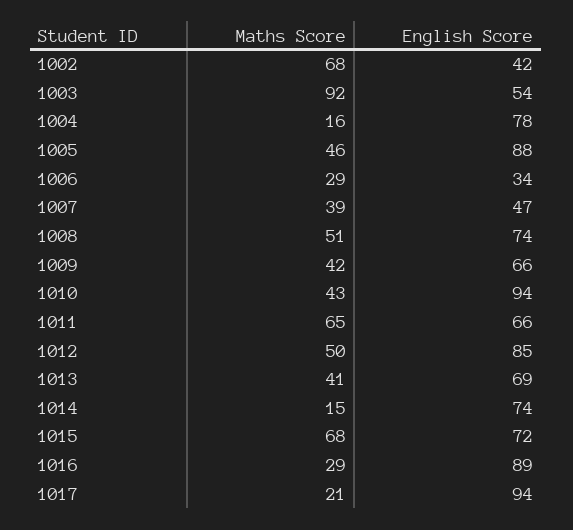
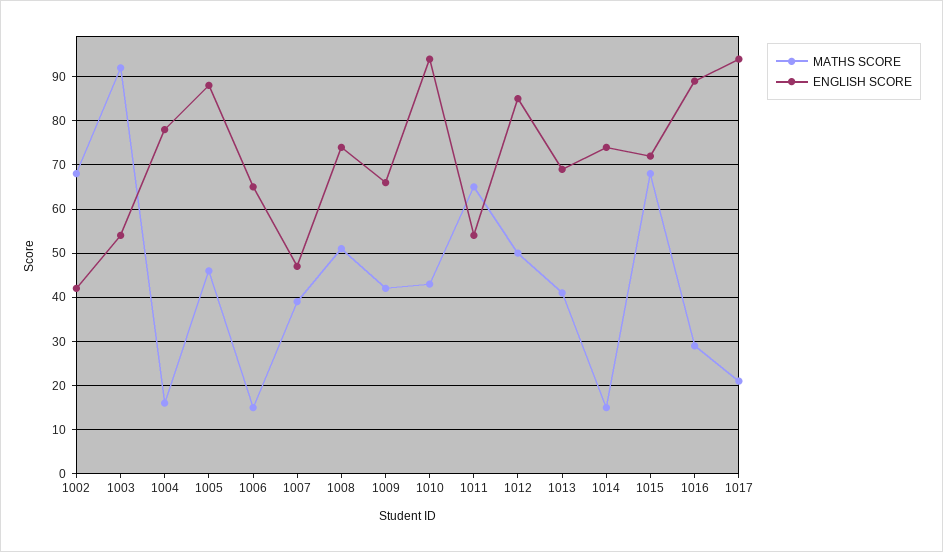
Maths Score, 1006: 29 -> 15
English Score, 1006: 34 -> 65
English Score, 1011: 66 -> 55

